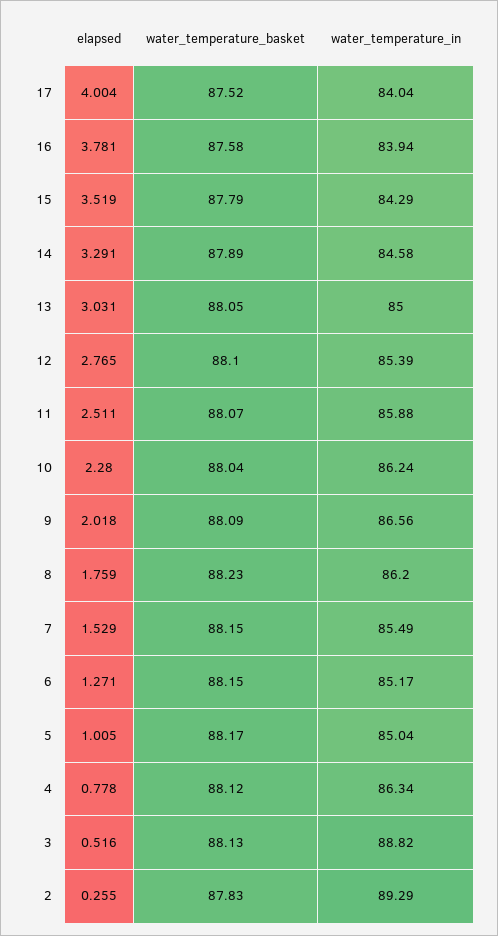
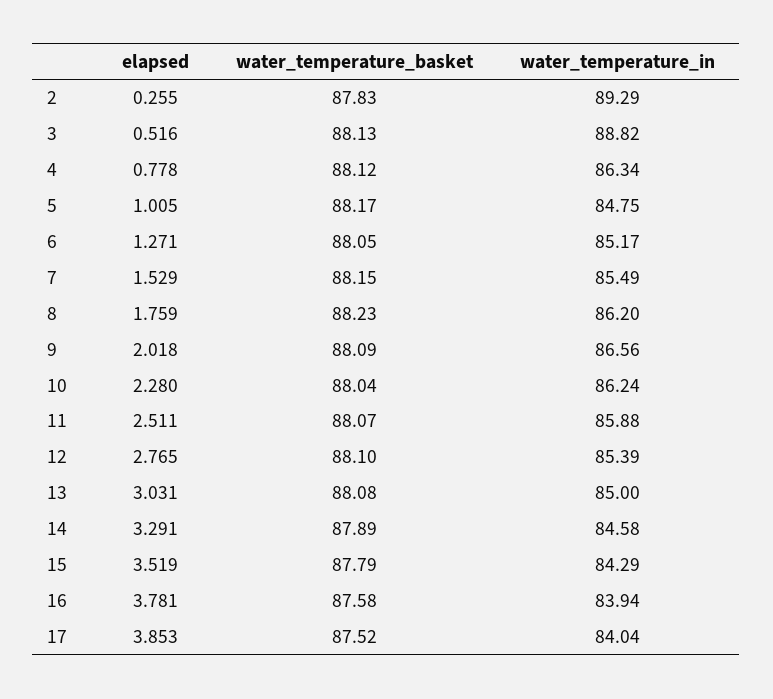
elapsed, 17: 4.004 -> 3.853
water_temperature_basket, 13: 88.05 -> 88.08
water_temperature_basket, 6: 88.15 -> 88.05
water_temperature_in, 5: 85.04 -> 84.75

